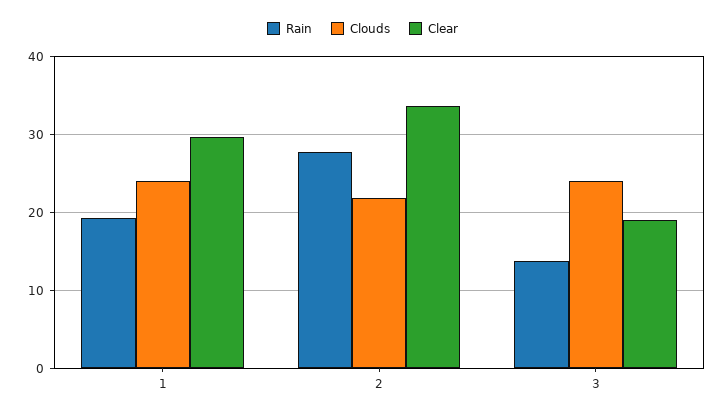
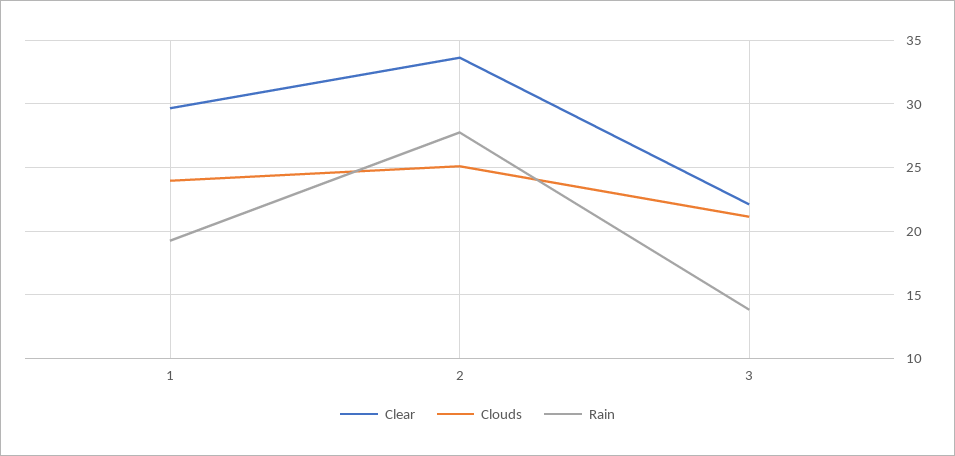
Clouds, 2: 22 -> 25
Clouds, 3: 24 -> 21
Clear, 3: 19 -> 22

